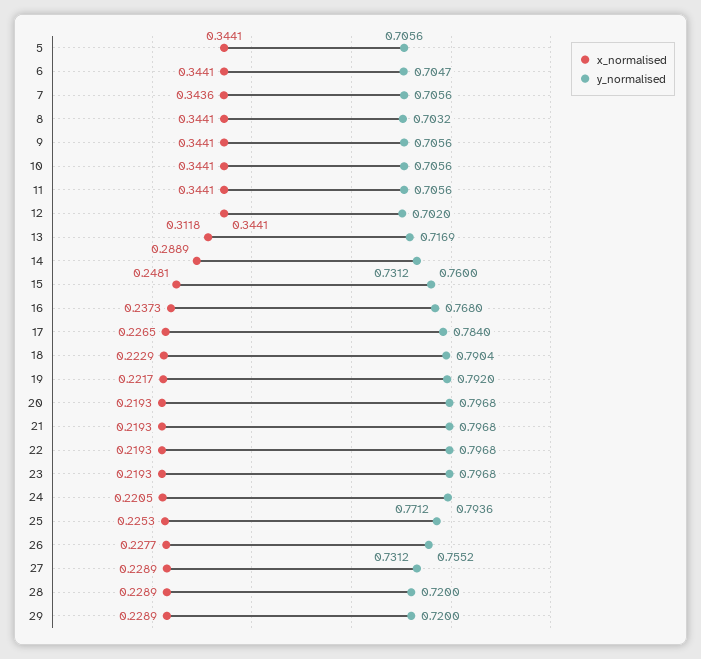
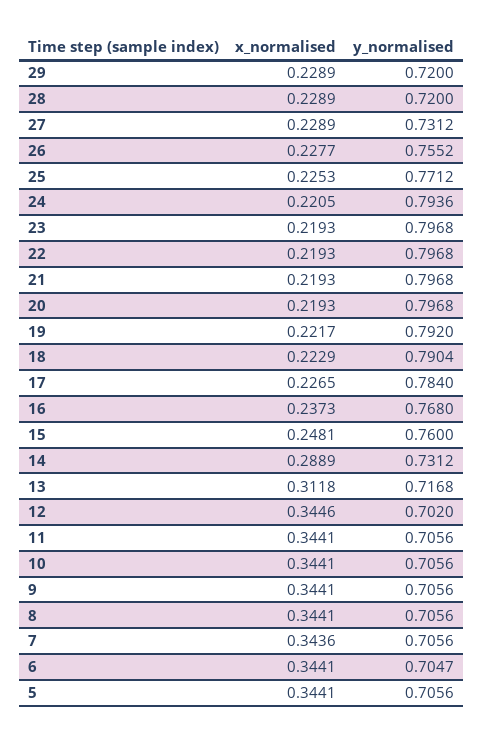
y_normalised, 8: 0.7032 -> 0.7056
x_normalised, 12: 0.3441 -> 0.3446
y_normalised, 13: 0.7169 -> 0.7168

